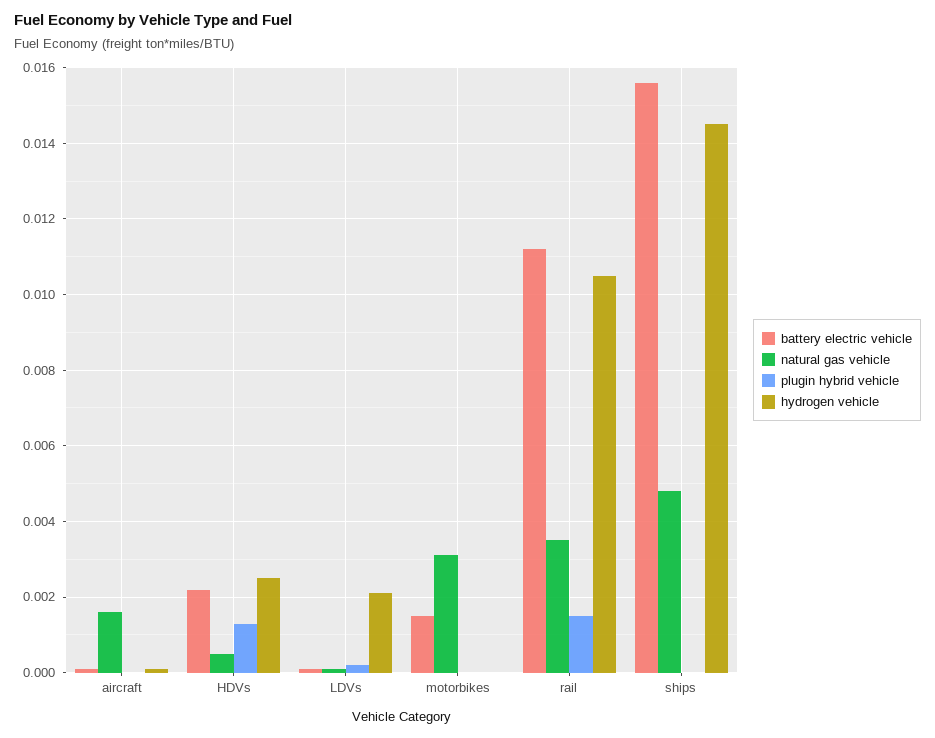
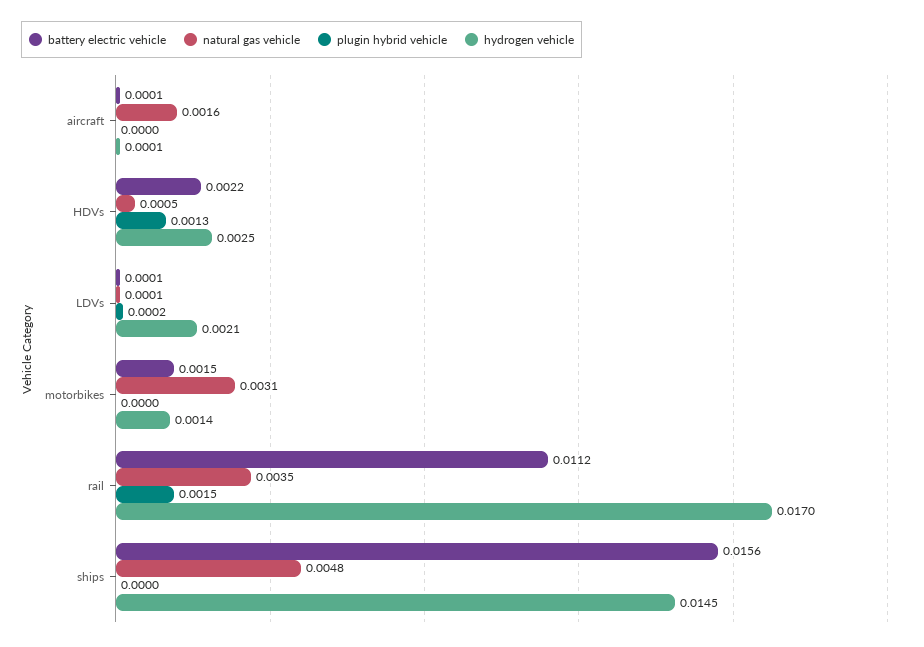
hydrogen vehicle, motorbikes: 0 -> 0.0014
hydrogen vehicle, rail: 0.0105 -> 0.017

